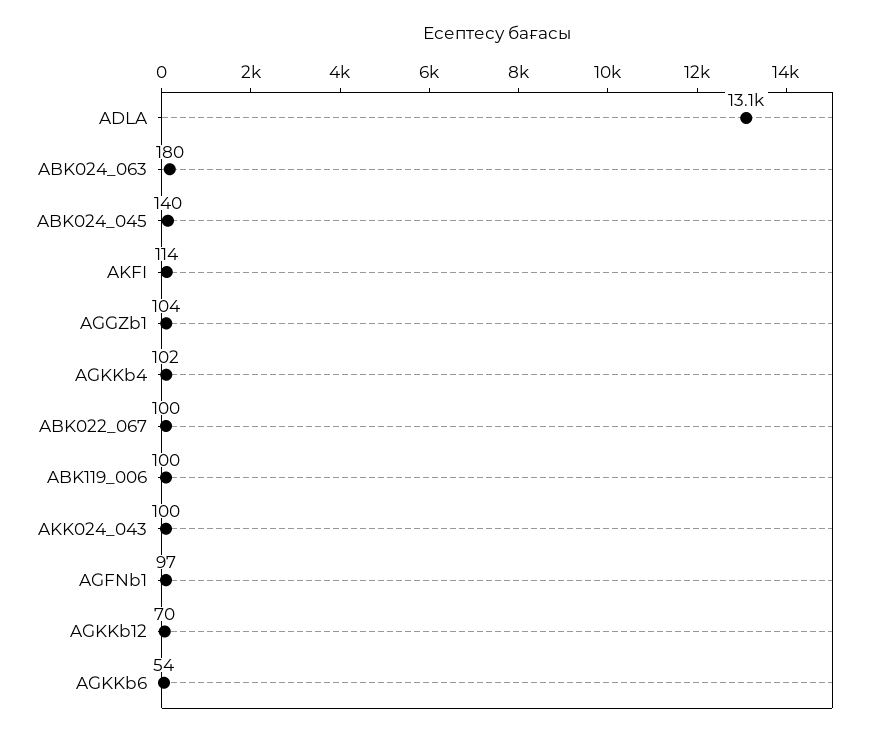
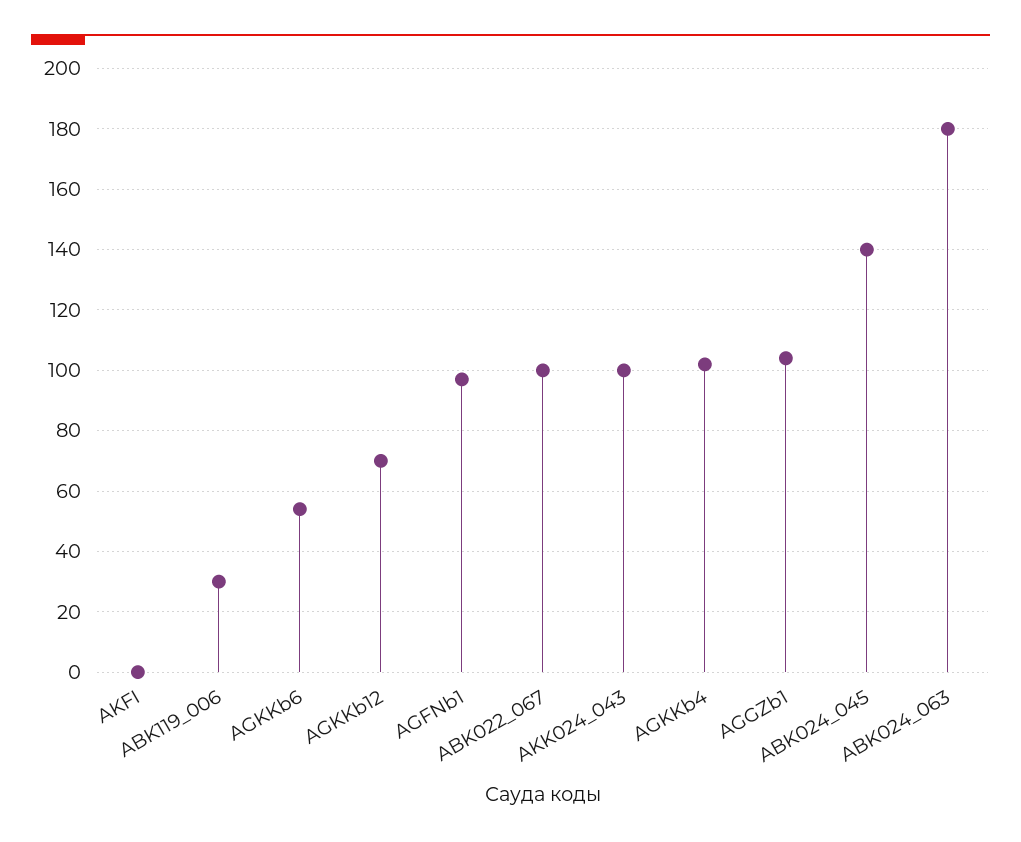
ADLA: 13100 -> none
AKFI: 114 -> 0
ABK119_006: 100 -> 30

